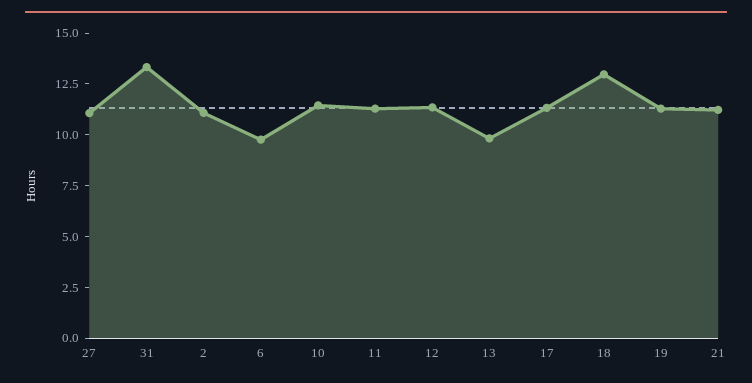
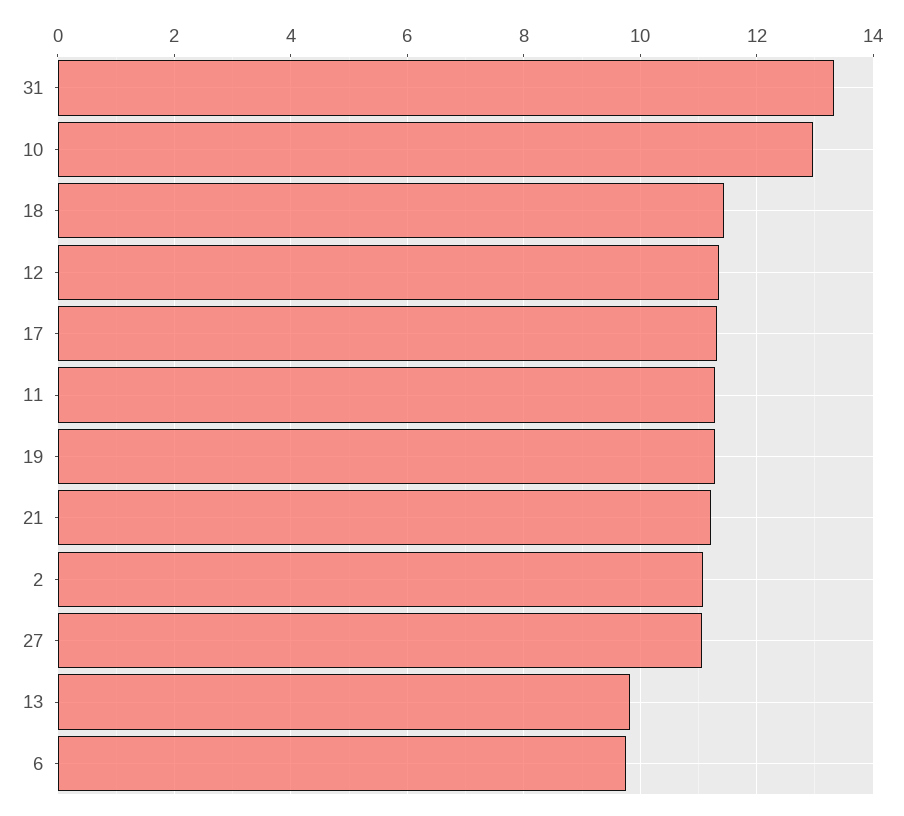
10: 11.5 -> 13
18: 13 -> 11.4

